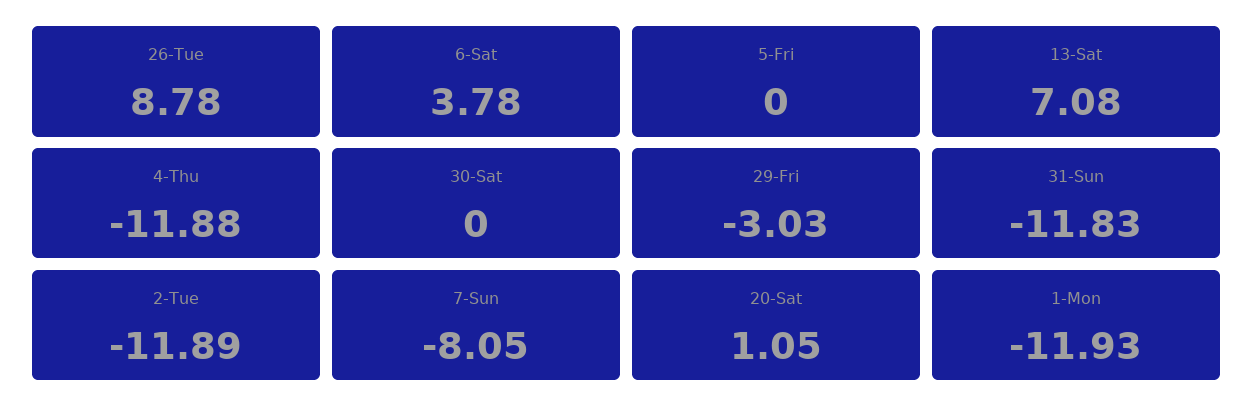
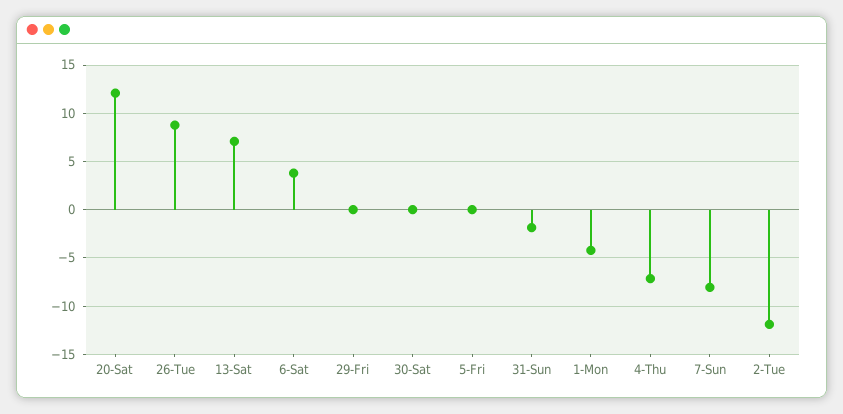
4-Thu: -11.88 -> -7
29-Fri: -3.03 -> 0
31-Sun: -11.83 -> -2
20-Sat: 1.05 -> 12
1-Mon: -11.93 -> -4

